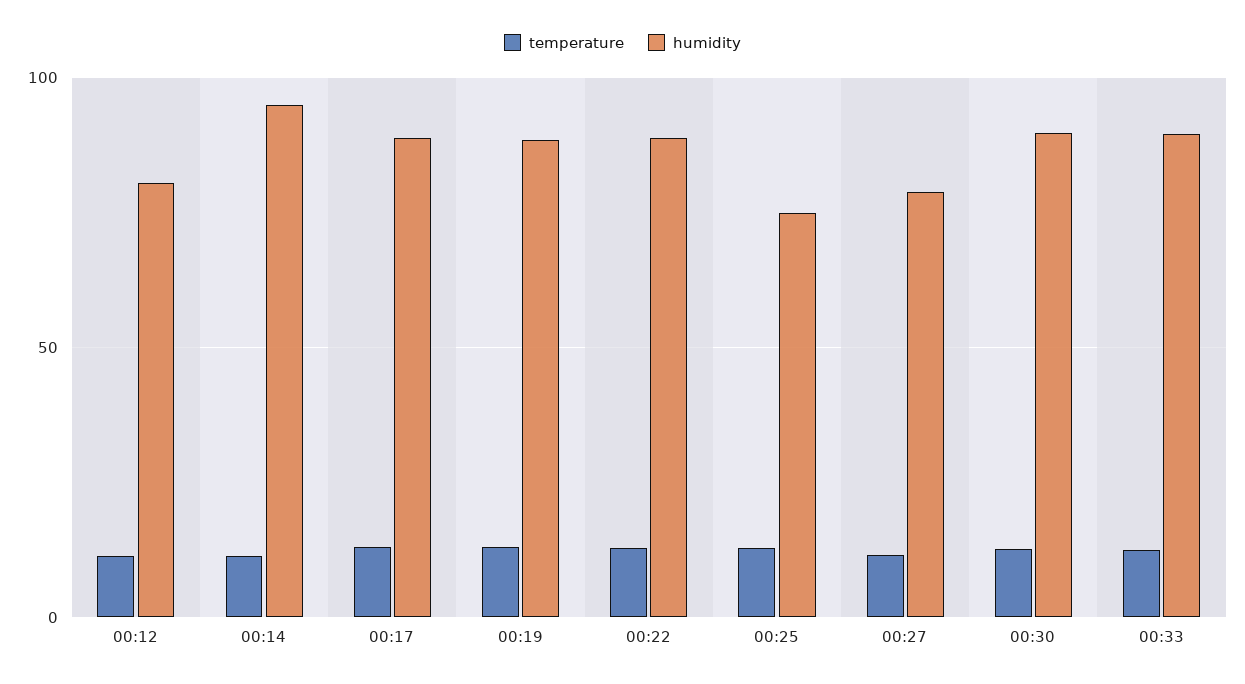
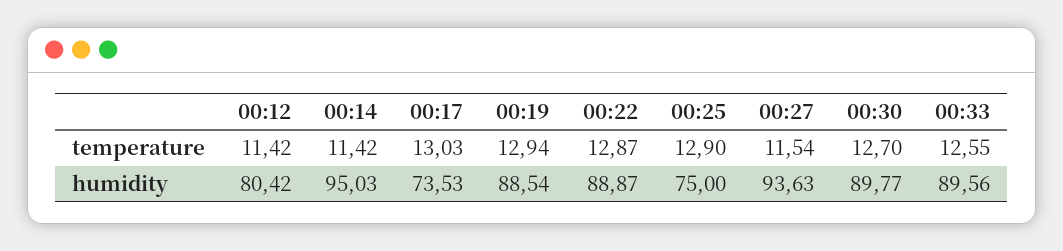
humidity, 00:17: 90 -> 73.53
humidity, 00:27: 80 -> 93.63

